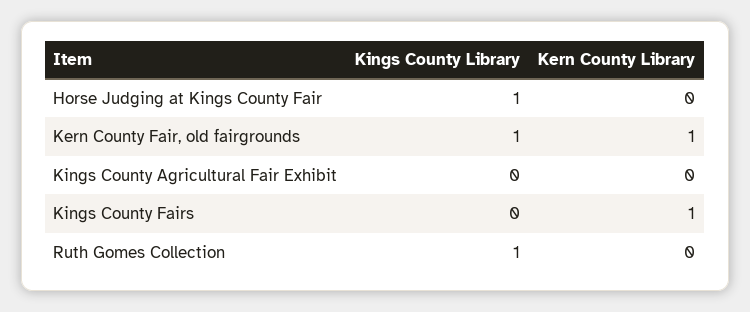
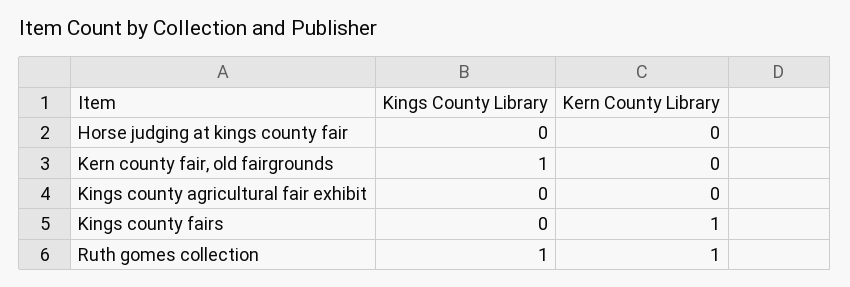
Kings County Library, Horse Judging at Kings County Fair: 1 -> 0
Kern County Library, Kern County Fair, old fairgrounds: 1 -> 0
Kern County Library, Ruth Gomes Collection: 0 -> 1

